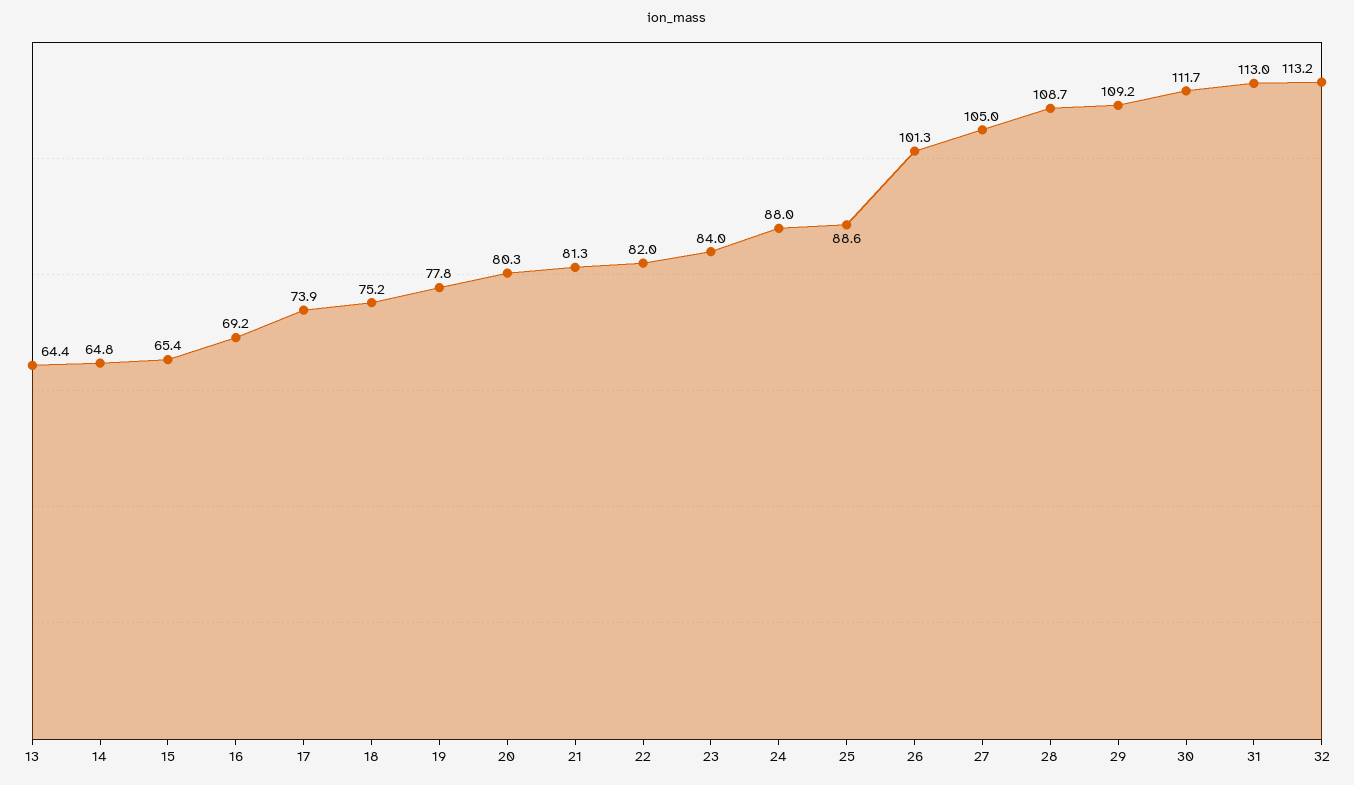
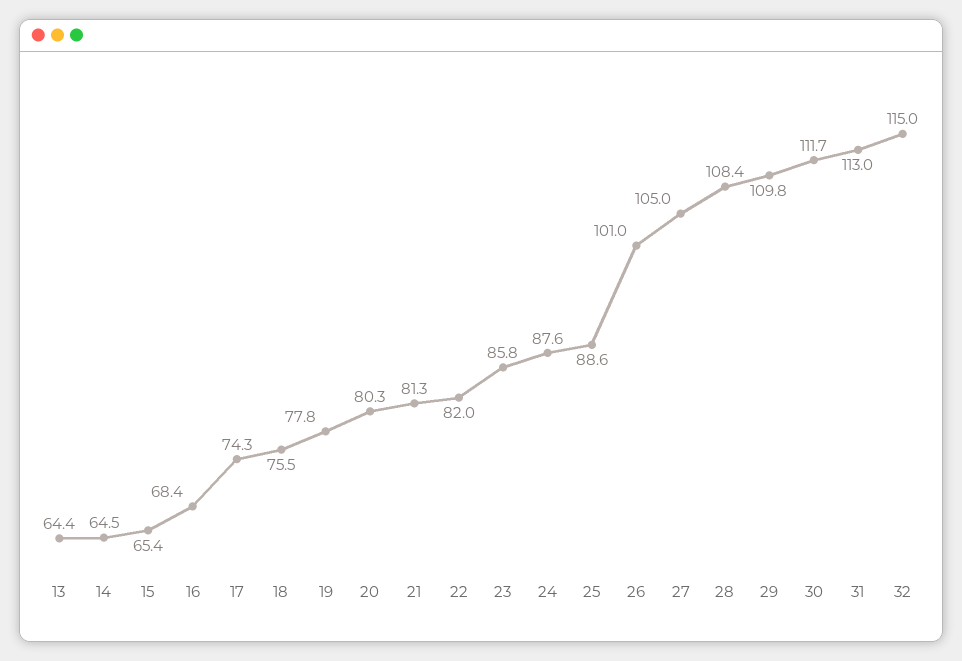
14: 64.8 -> 64.5
16: 69.2 -> 68.4
17: 73.9 -> 74.3
18: 75.2 -> 75.5
23: 84 -> 85.8
24: 88 -> 87.6
26: 101.3 -> 101
28: 108.7 -> 108.4
29: 109.2 -> 109.8
32: 113.2 -> 115

